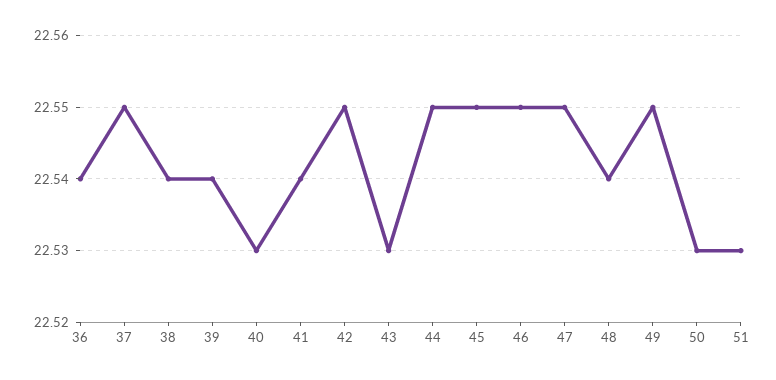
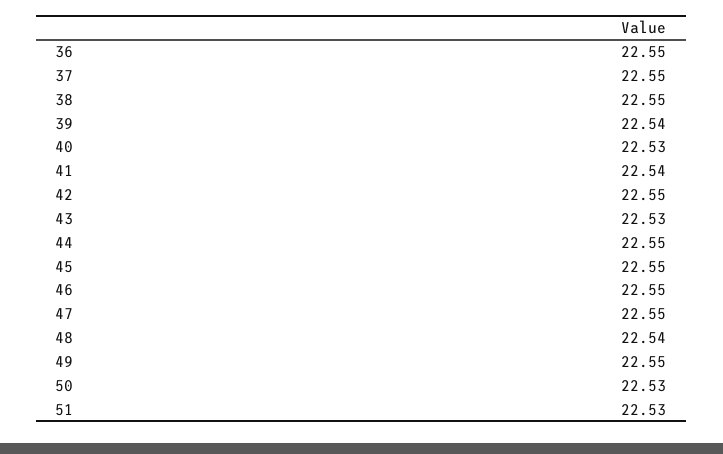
36: 22.54 -> 22.55
38: 22.54 -> 22.55

